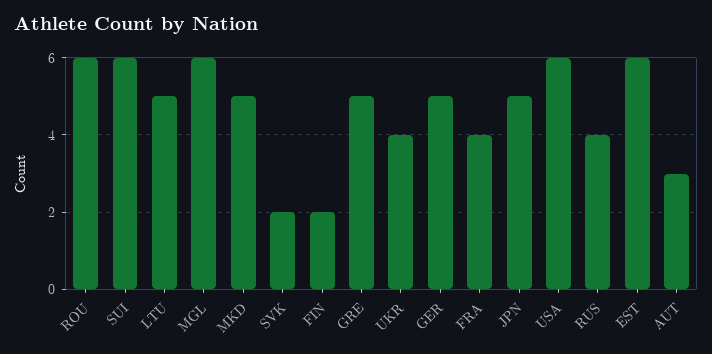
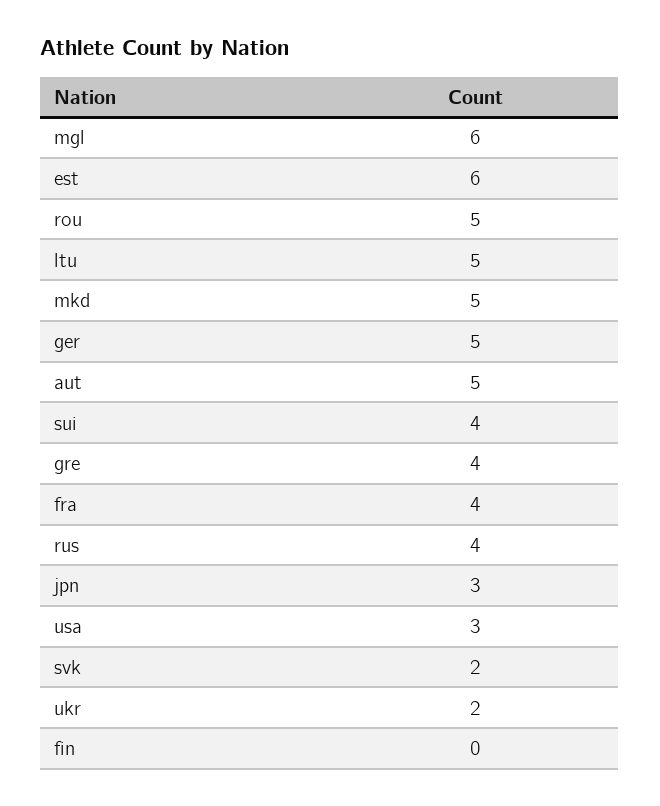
ROU: 6 -> 5
SUI: 6 -> 4
FIN: 2 -> 0
GRE: 5 -> 4
UKR: 4 -> 2
JPN: 5 -> 3
USA: 6 -> 3
AUT: 3 -> 5

